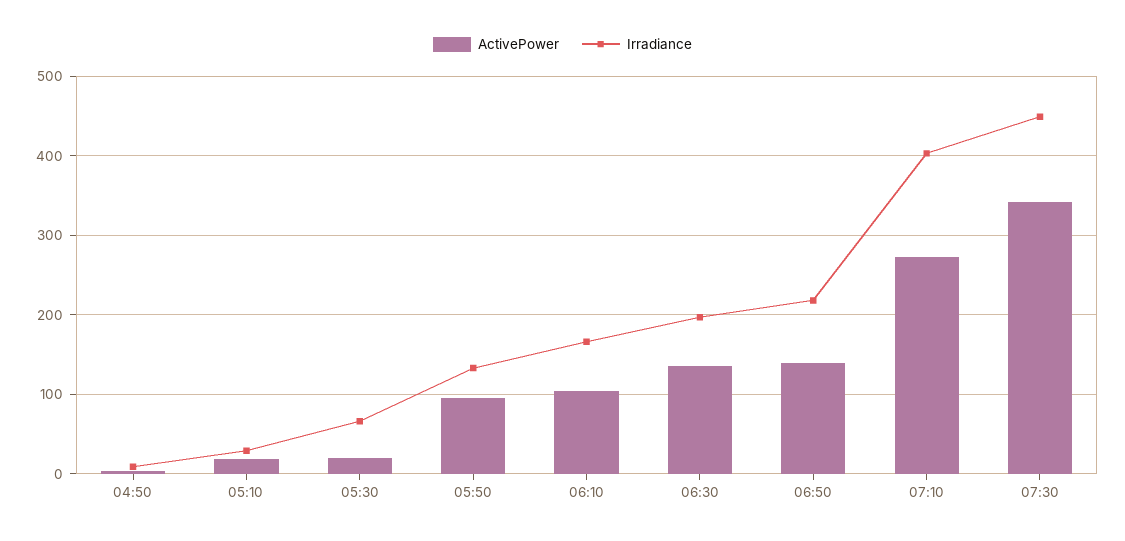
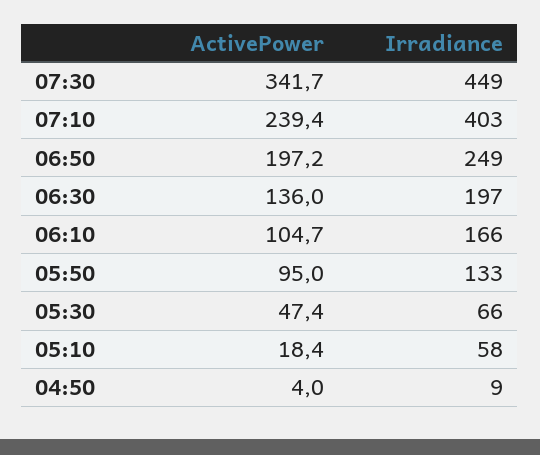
Irradiance, 05:10: 30 -> 58
ActivePower, 05:30: 20 -> 47.4
ActivePower, 06:50: 140 -> 197.2
Irradiance, 06:50: 220 -> 249
ActivePower, 07:10: 270 -> 239.4

